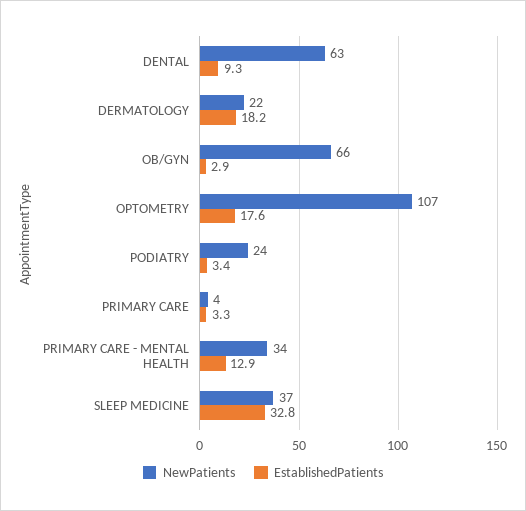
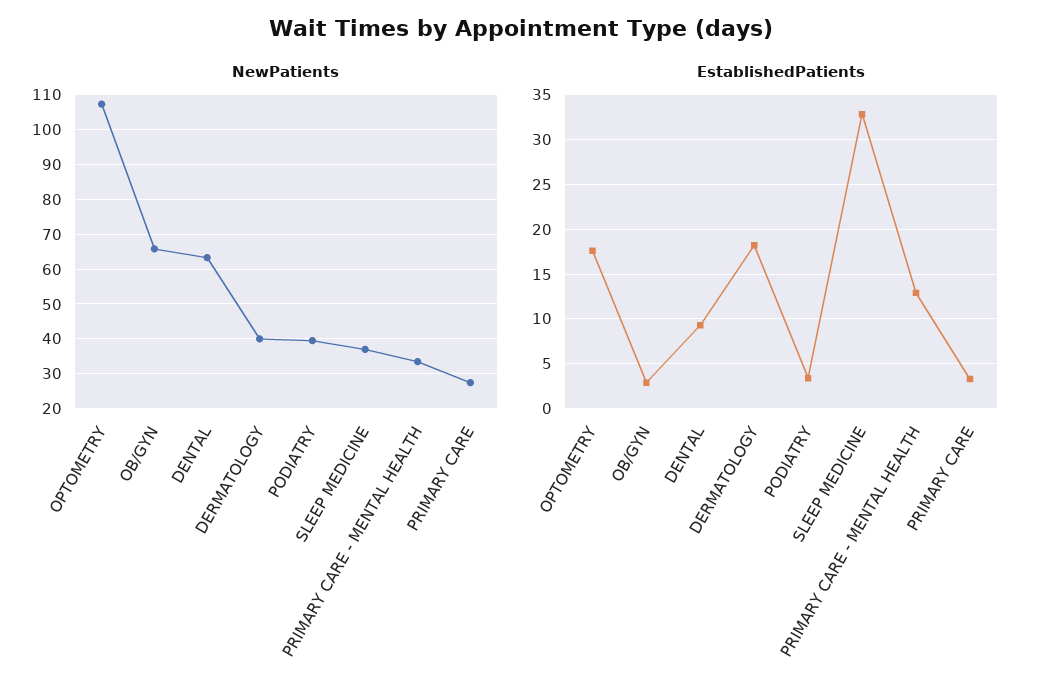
NewPatients, DERMATOLOGY: 22 -> 40
NewPatients, PODIATRY: 24 -> 40
NewPatients, PRIMARY CARE: 4 -> 28

